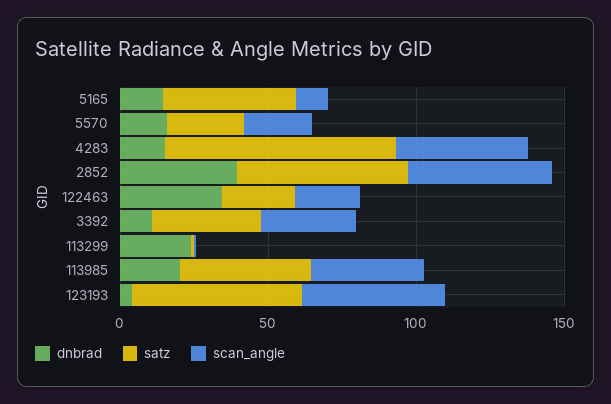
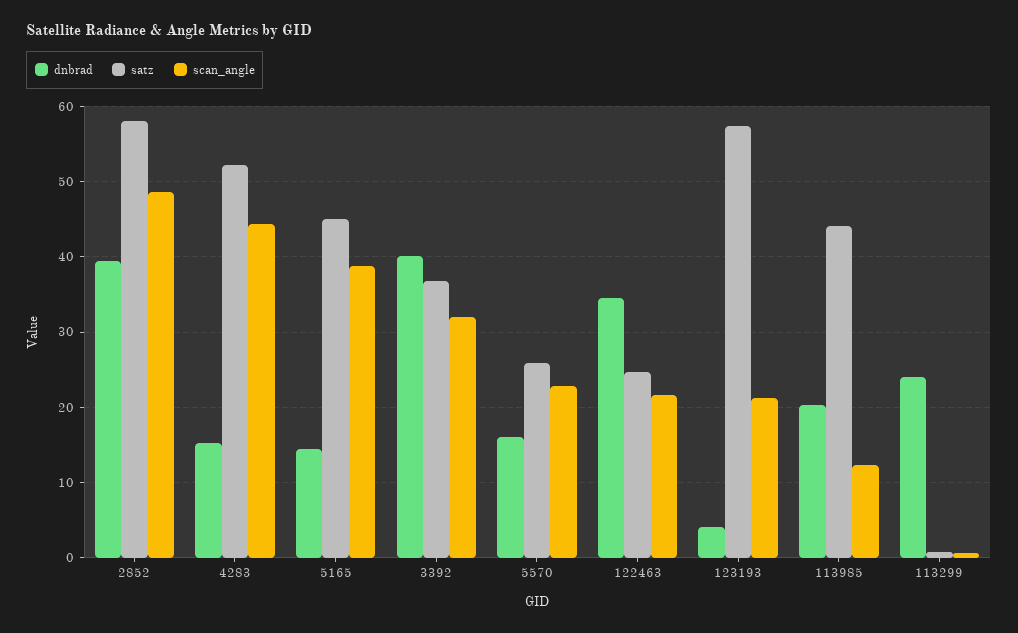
scan_angle, 5165: 10 -> 39
satz, 4283: 80 -> 52
dnbrad, 3392: 10 -> 40
scan_angle, 113985: 40 -> 12
scan_angle, 123193: 50 -> 21

